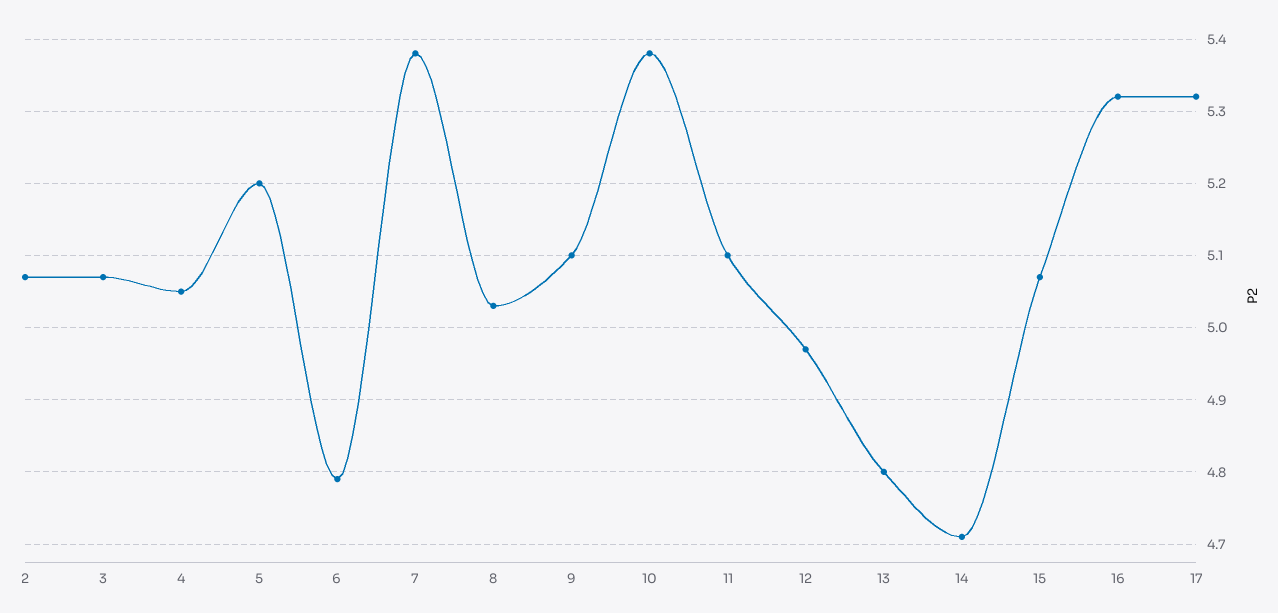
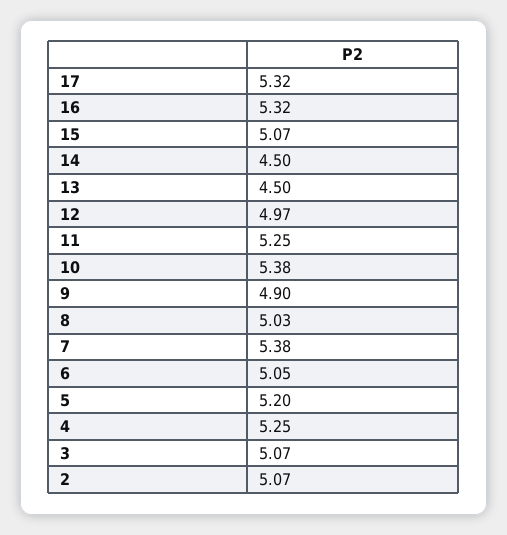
4: 5.05 -> 5.25
6: 4.79 -> 5.05
9: 5.1 -> 4.9
11: 5.1 -> 5.25
13: 4.8 -> 4.5
14: 4.71 -> 4.5

